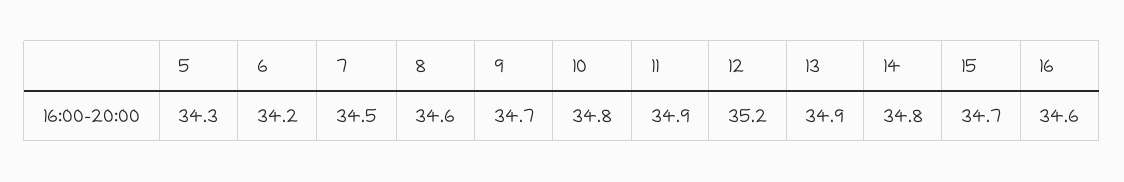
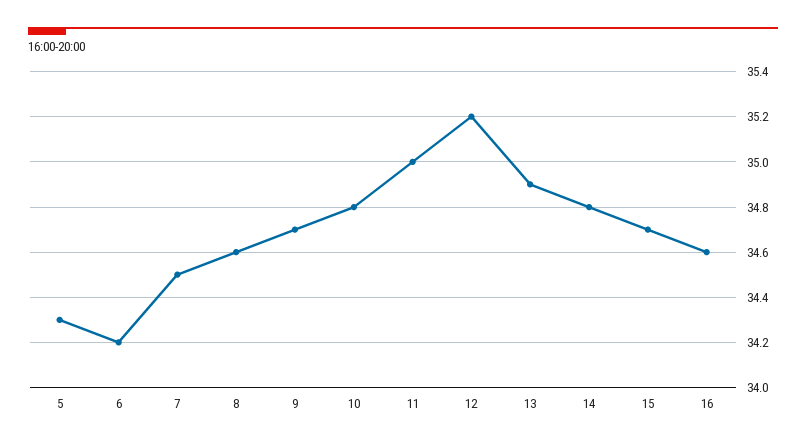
11: 34.9 -> 35

